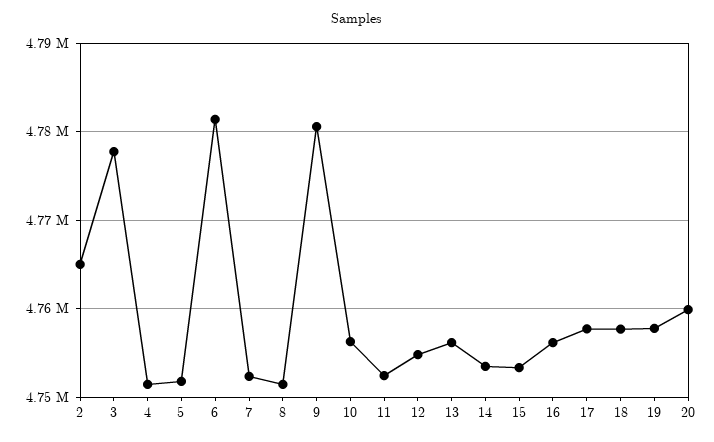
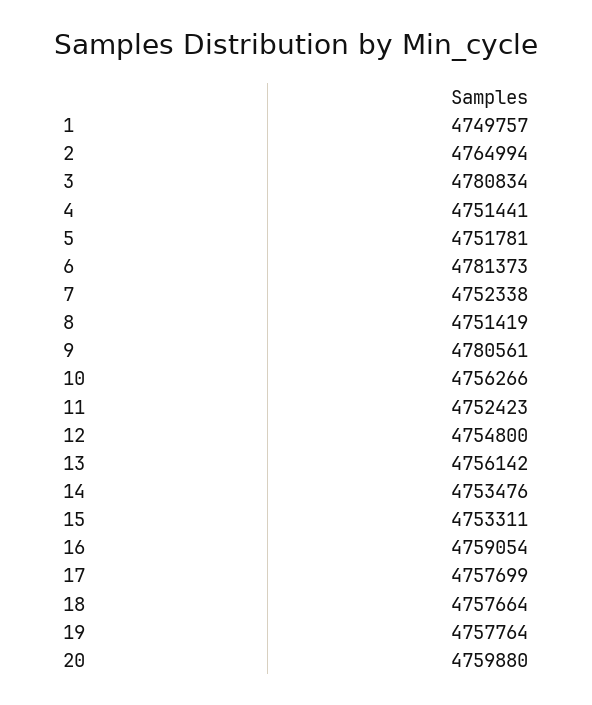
3: 4778000 -> 4780834
16: 4756000 -> 4759054
1: none -> 4749757

